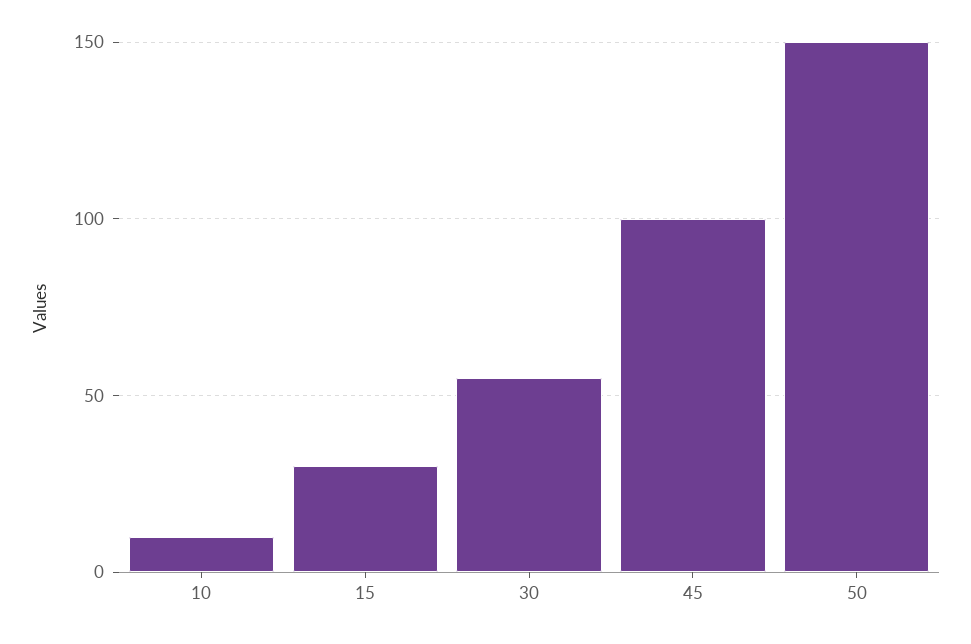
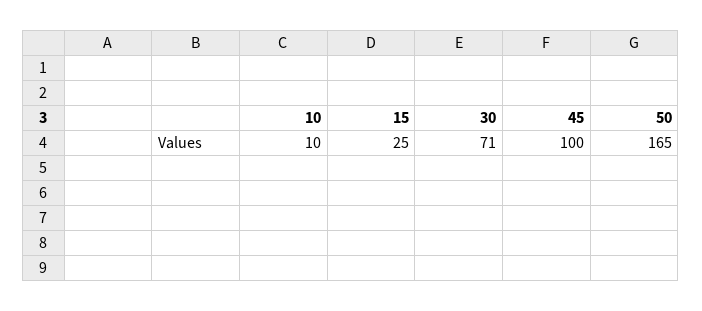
15: 30 -> 25
30: 55 -> 71
50: 150 -> 165

